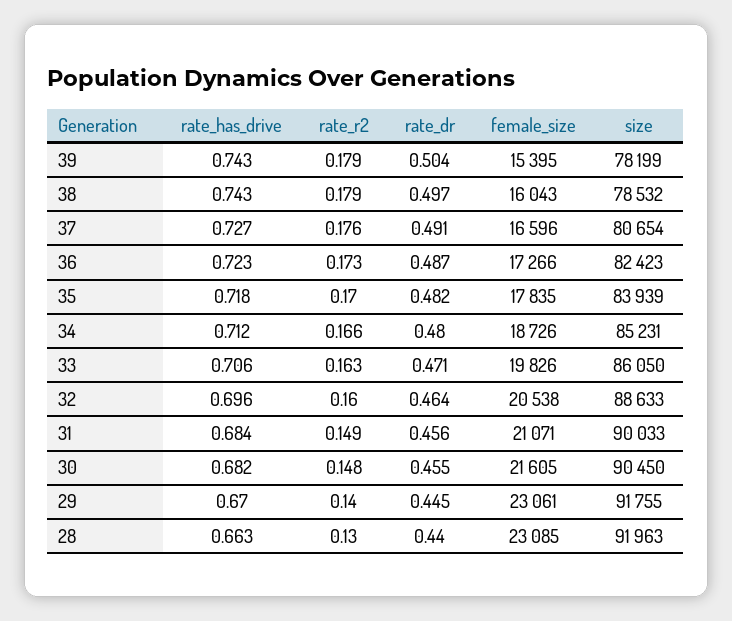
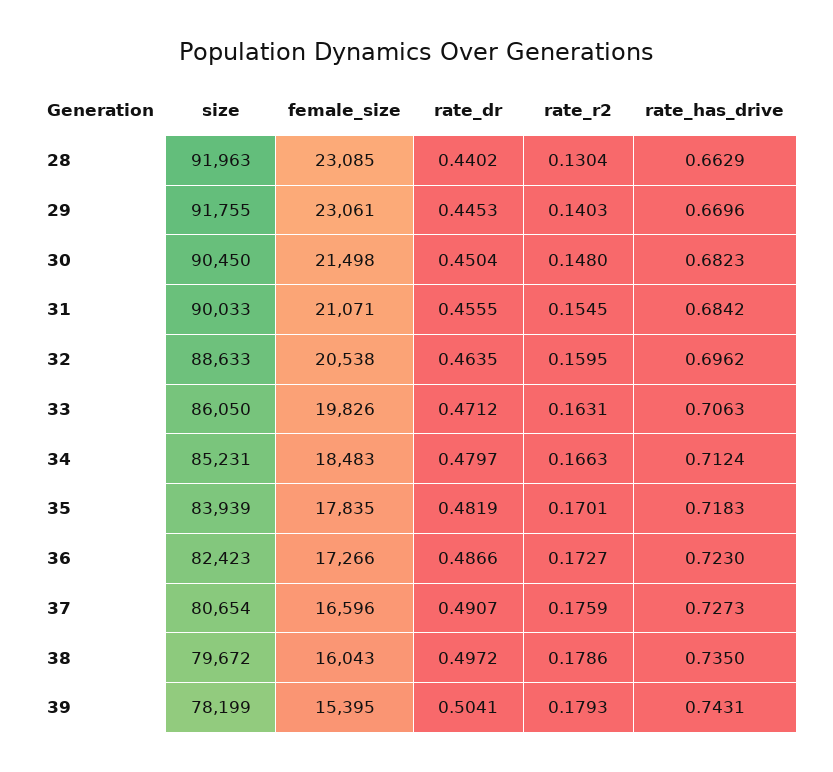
rate_has_drive, 38: 0.743 -> 0.735
size, 38: 78532 -> 79672
female_size, 34: 18726 -> 18483
rate_r2, 31: 0.149 -> 0.1545
rate_dr, 30: 0.455 -> 0.4504
female_size, 30: 21605 -> 21498

